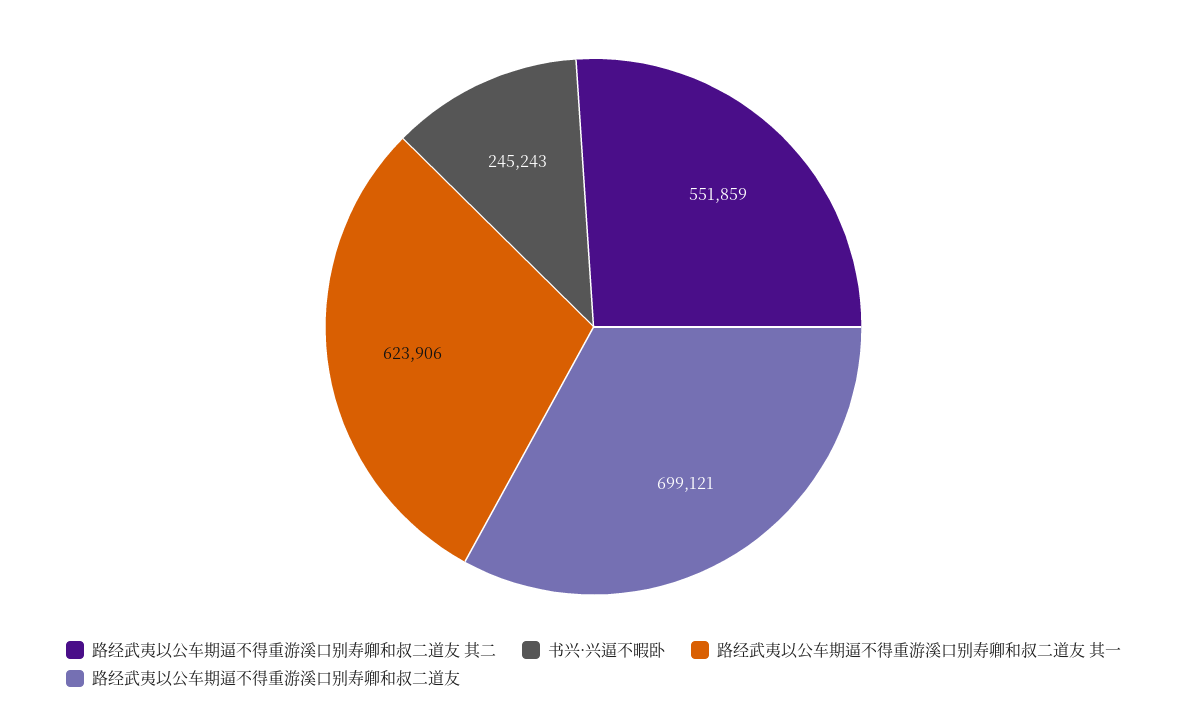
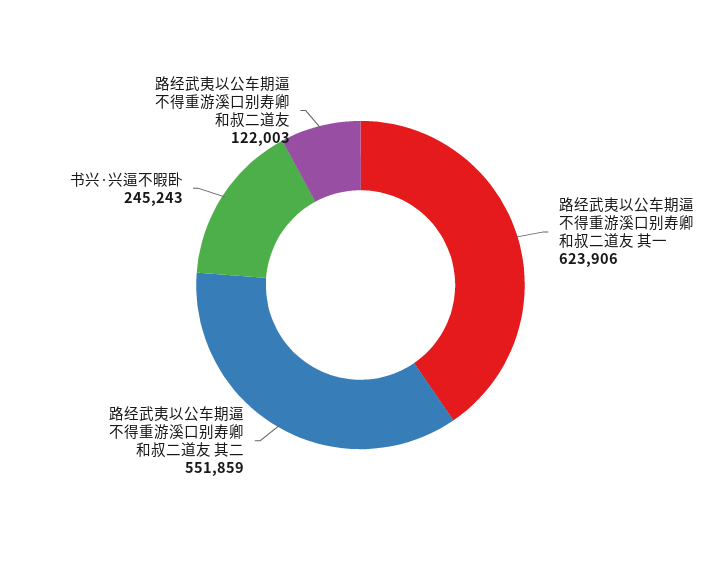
路经武夷以公车期逼不得重游溪口别寿卿和叔二道友: 699121 -> 122003

